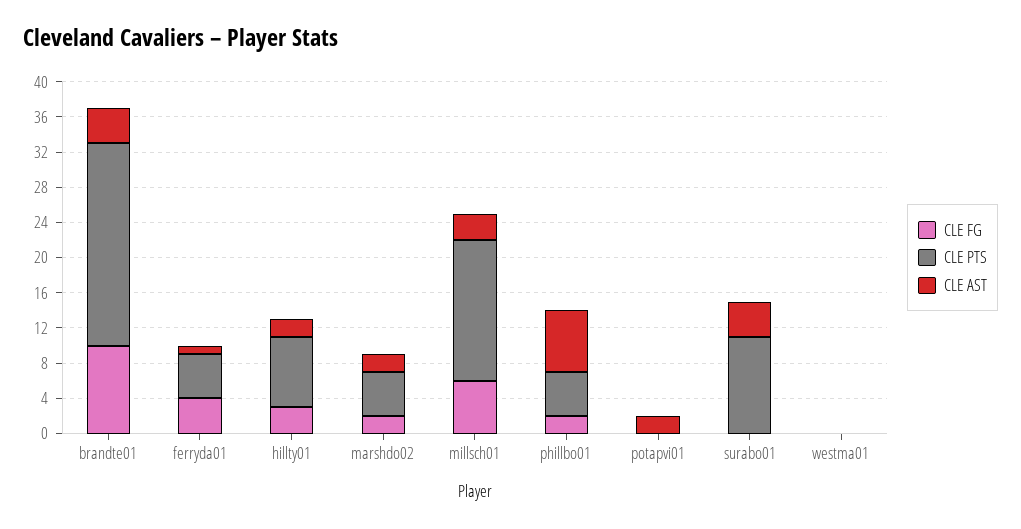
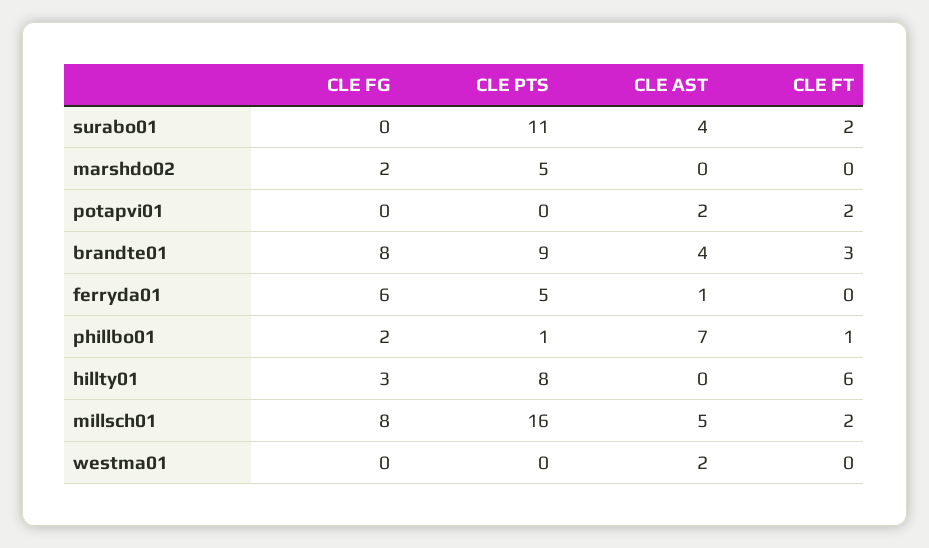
CLE FG, brandte01: 10 -> 8
CLE PTS, brandte01: 23 -> 9
CLE FG, ferryda01: 4 -> 6
CLE AST, hillty01: 2 -> 0
CLE AST, marshdo02: 2 -> 0
CLE FG, millsch01: 6 -> 8
CLE AST, millsch01: 3 -> 5
CLE PTS, phillbo01: 5 -> 1
CLE AST, westma01: 0 -> 2
CLE FT, surabo01: none -> 2
CLE FT, marshdo02: none -> 0
CLE FT, potapvi01: none -> 2
CLE FT, brandte01: none -> 3
CLE FT, ferryda01: none -> 0
CLE FT, phillbo01: none -> 1
CLE FT, hillty01: none -> 6
CLE FT, millsch01: none -> 2
CLE FT, westma01: none -> 0

